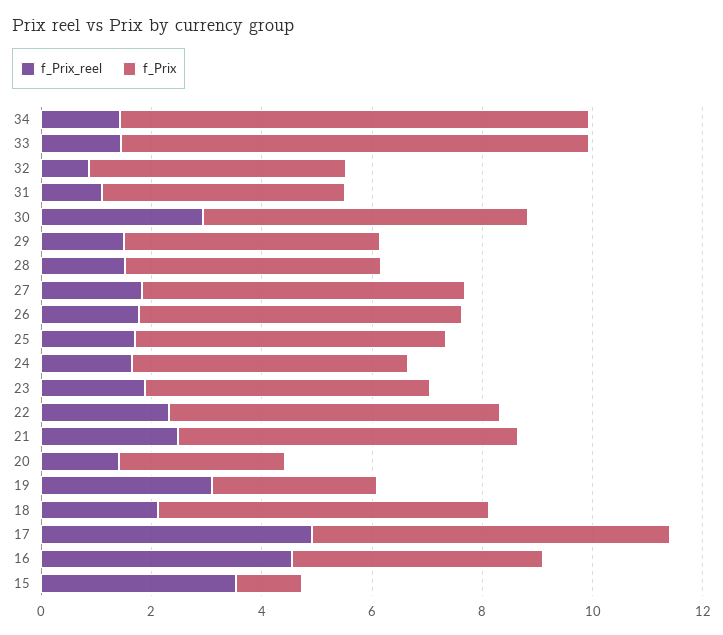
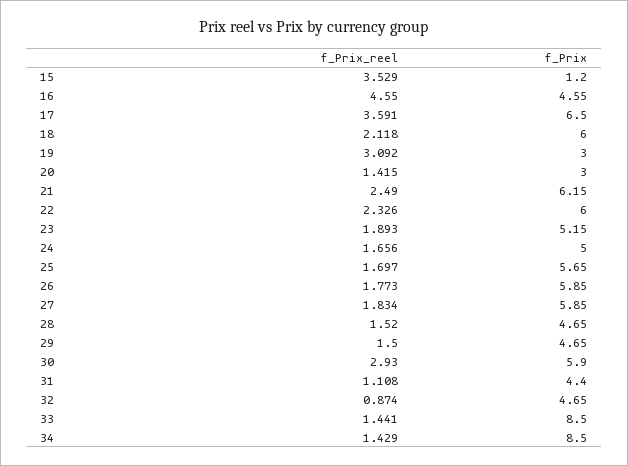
f_Prix_reel, 17: 5 -> 3.591

